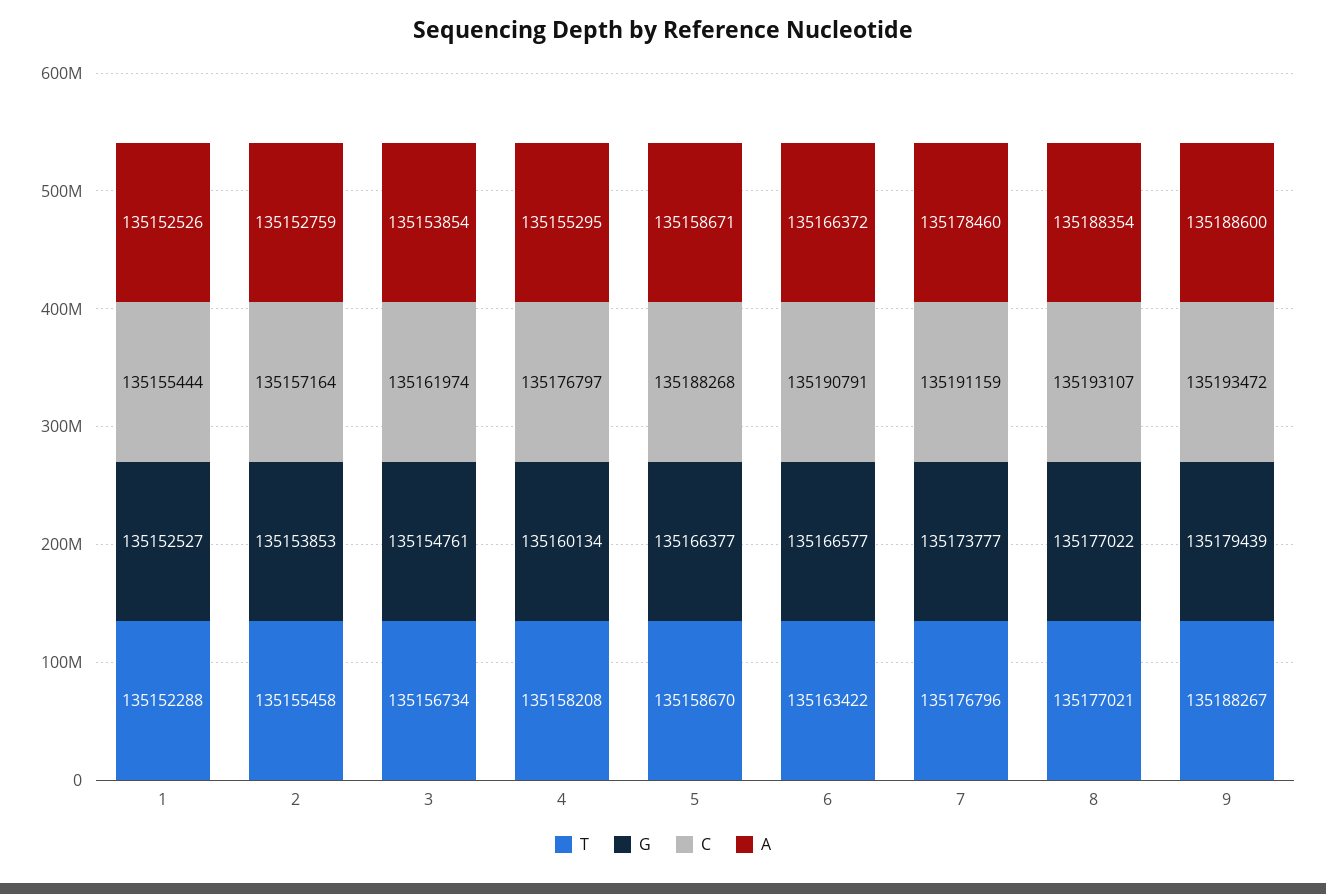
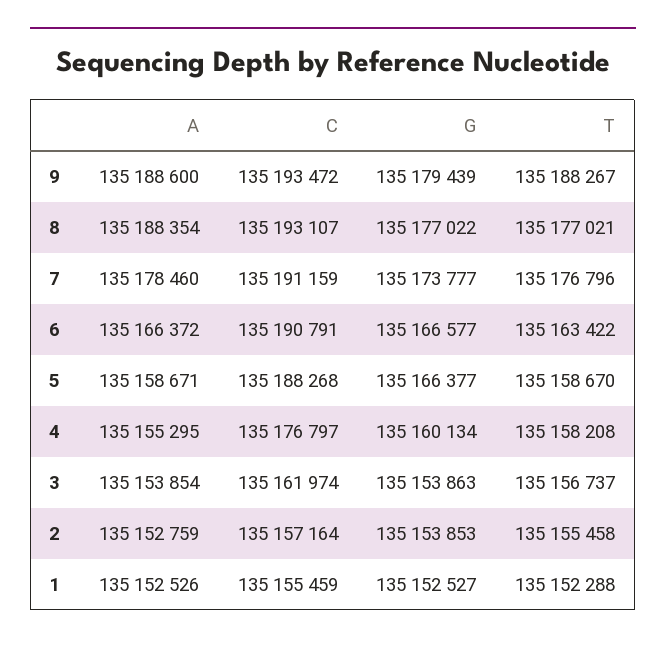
C, 1: 135155444 -> 135155459
T, 3: 135156734 -> 135156737
G, 3: 135154761 -> 135153863

